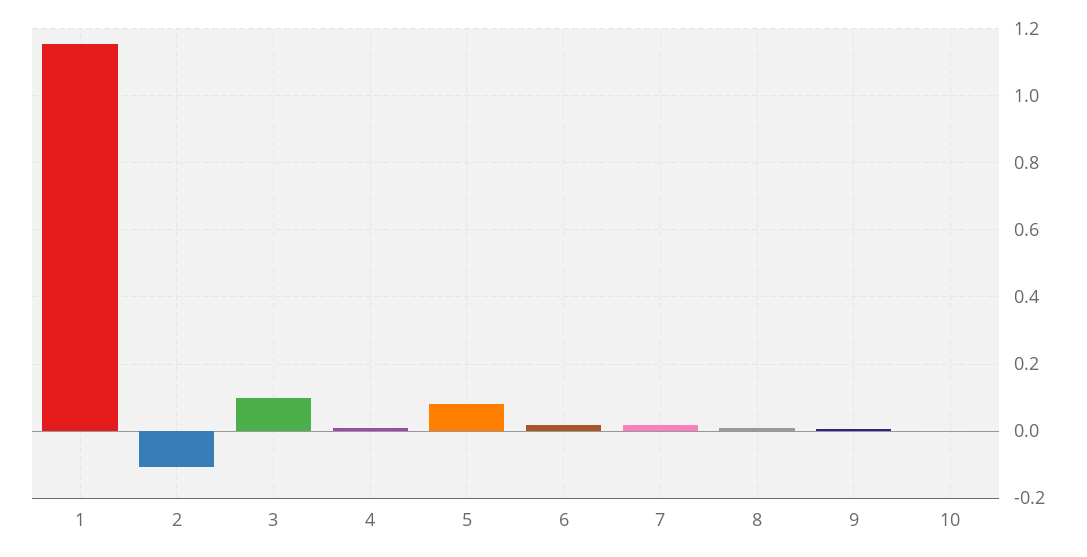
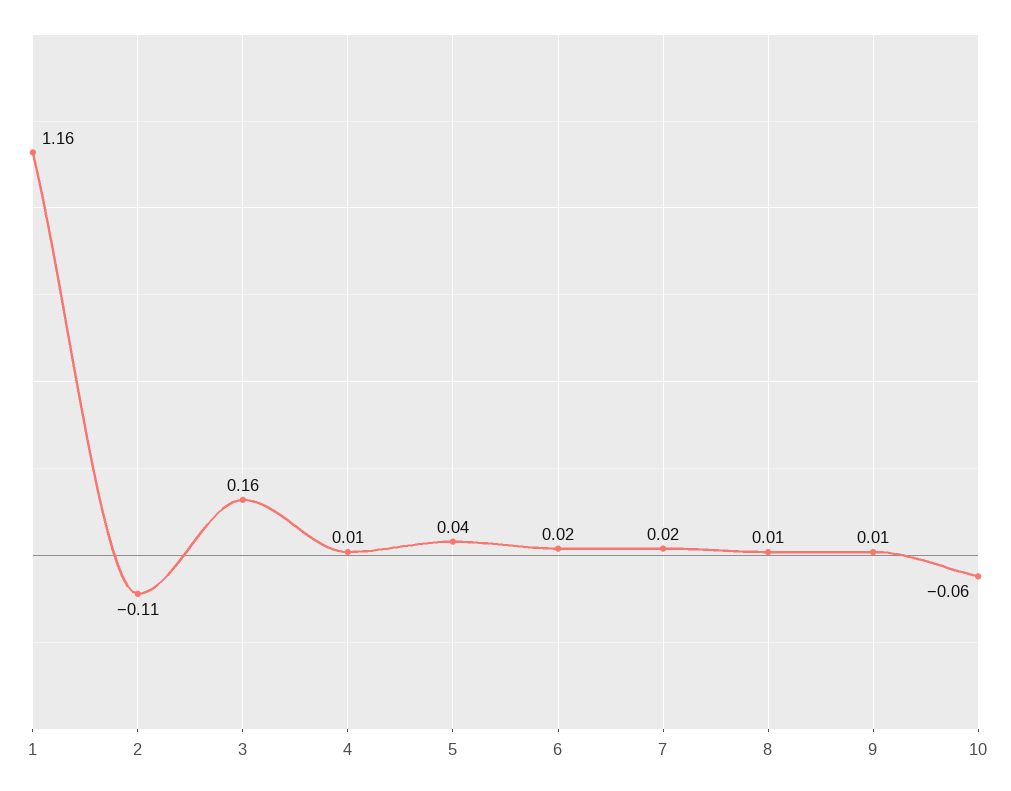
3: 0.1 -> 0.16
5: 0.08 -> 0.04
10: 0 -> -0.06

